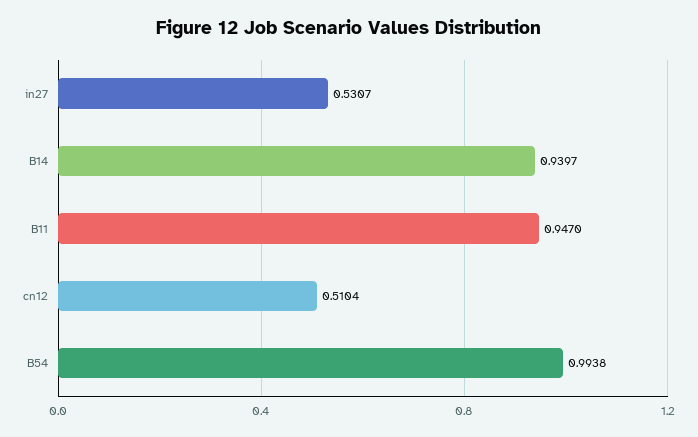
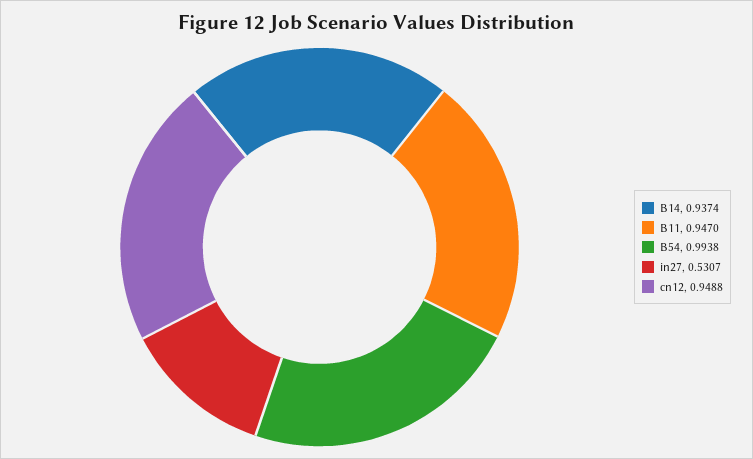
B14: 0.9397 -> 0.9374
cn12: 0.5104 -> 0.9488

